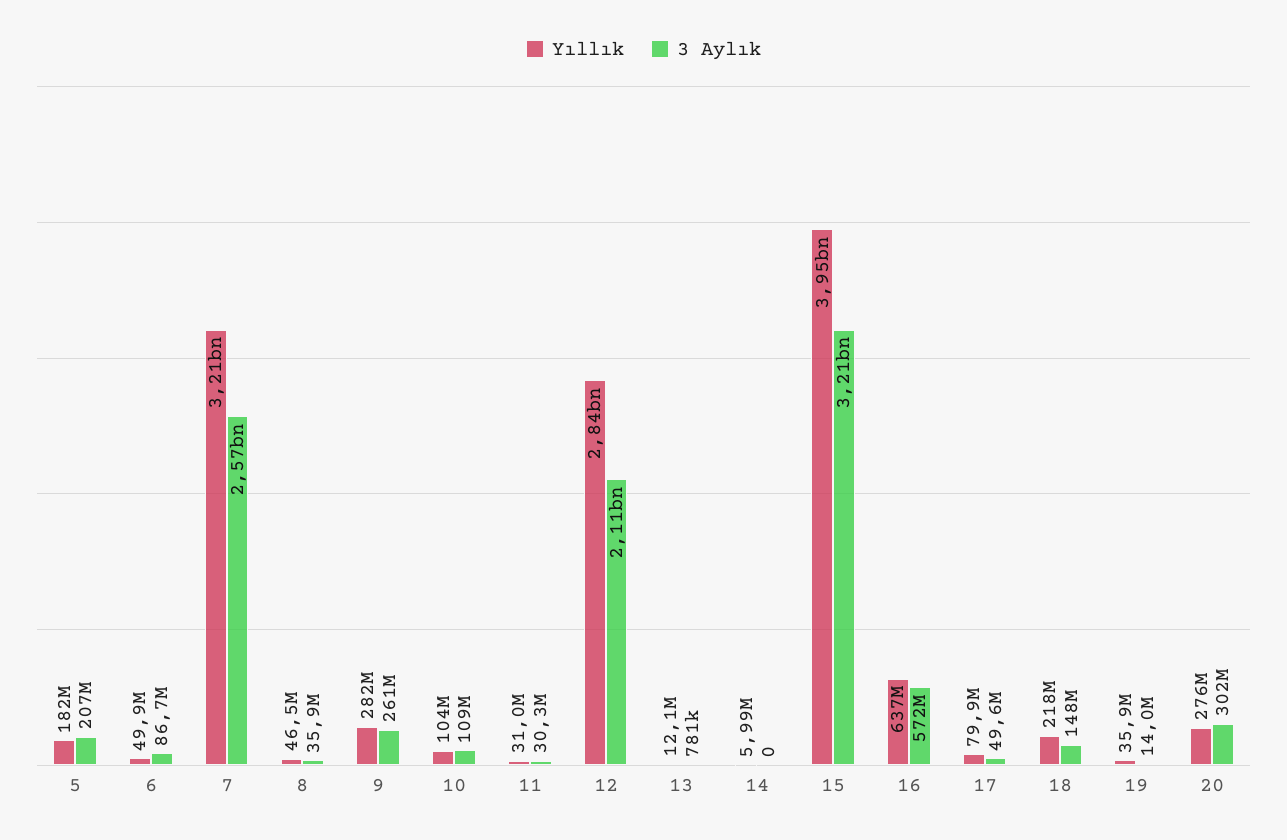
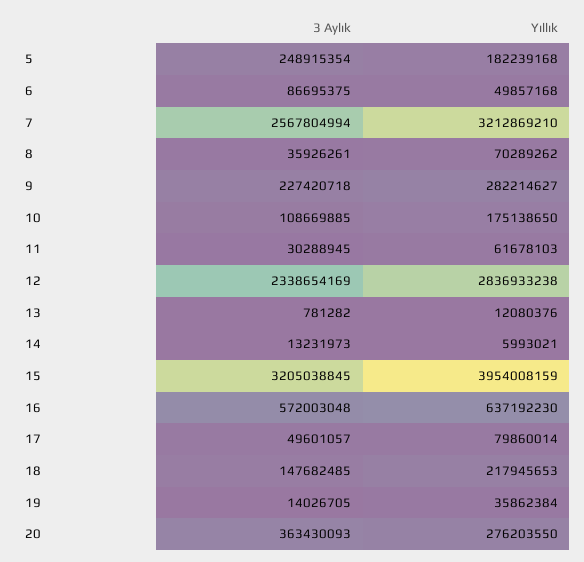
3 Aylık, 5: 207000000 -> 248915354
Yıllık, 8: 46500000 -> 70289262
3 Aylık, 9: 261000000 -> 227420718
Yıllık, 10: 104000000 -> 175138650
Yıllık, 11: 31000000 -> 61678103
3 Aylık, 12: 2110000000 -> 2338654169
3 Aylık, 14: 0 -> 13231973
3 Aylık, 20: 302000000 -> 363430093

